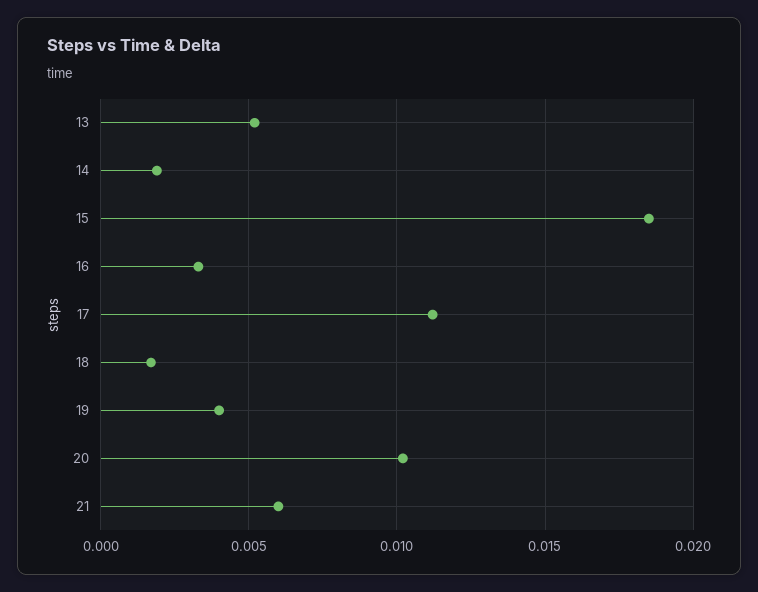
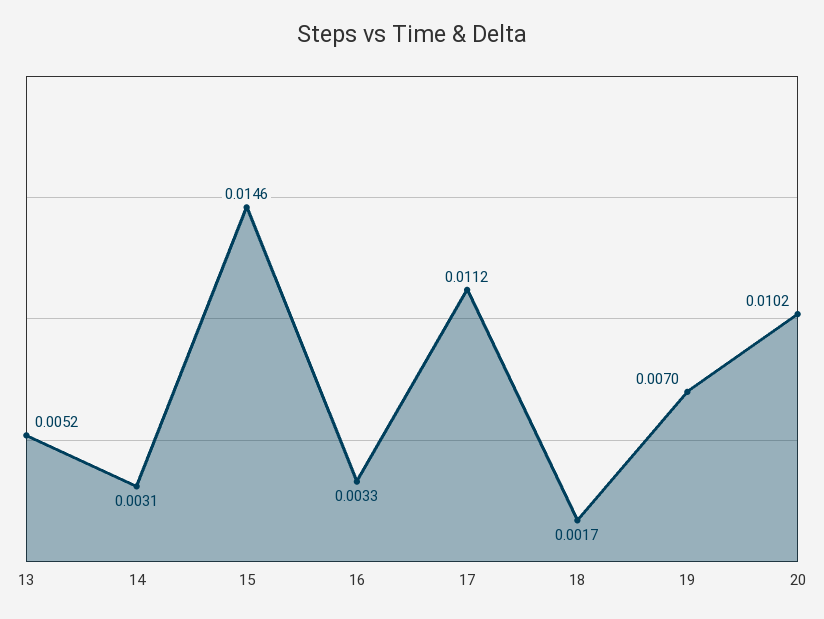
14: 0.002 -> 0.0031
15: 0.0185 -> 0.0146
19: 0.004 -> 0.007
21: 0.006 -> none

